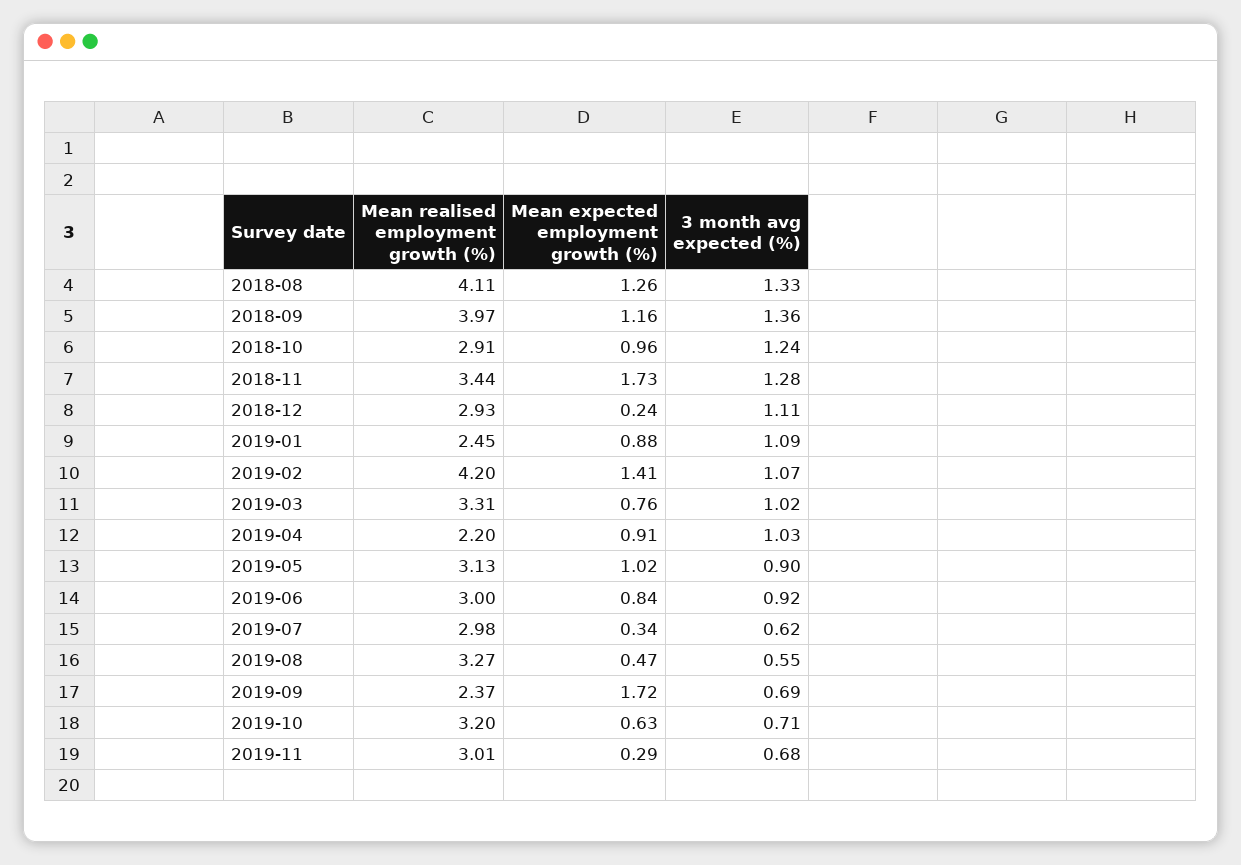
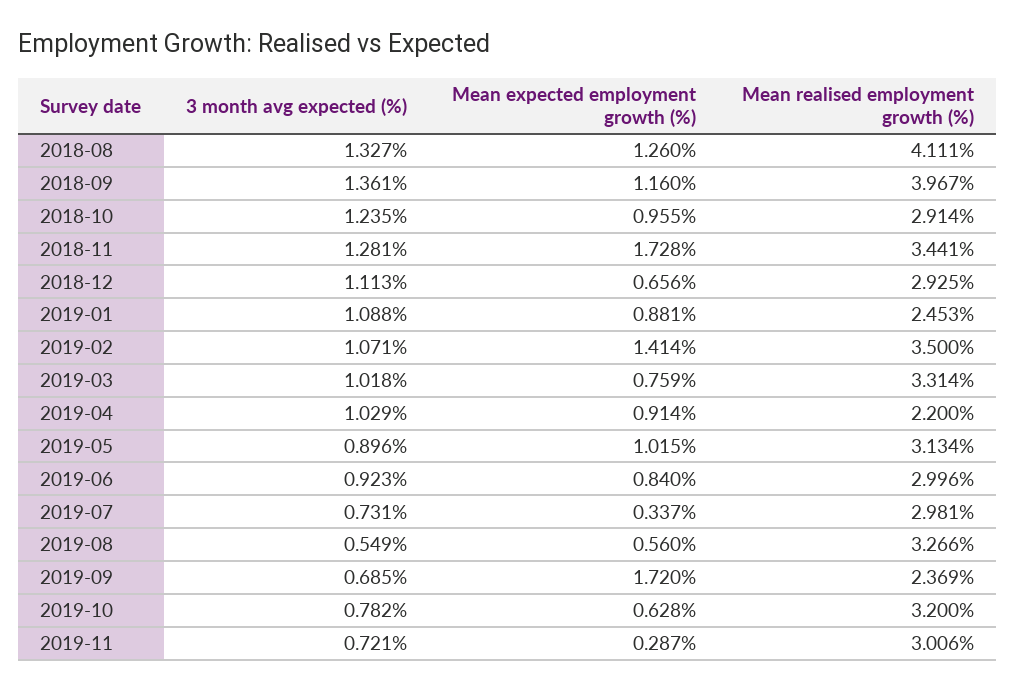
Mean expected employment growth (%), 2018-12: 0.24 -> 0.656
Mean realised employment growth (%), 2019-02: 4.2 -> 3.5
3 month avg expected (%), 2019-07: 0.62 -> 0.731
Mean expected employment growth (%), 2019-08: 0.47 -> 0.56
3 month avg expected (%), 2019-10: 0.71 -> 0.782
3 month avg expected (%), 2019-11: 0.68 -> 0.721

